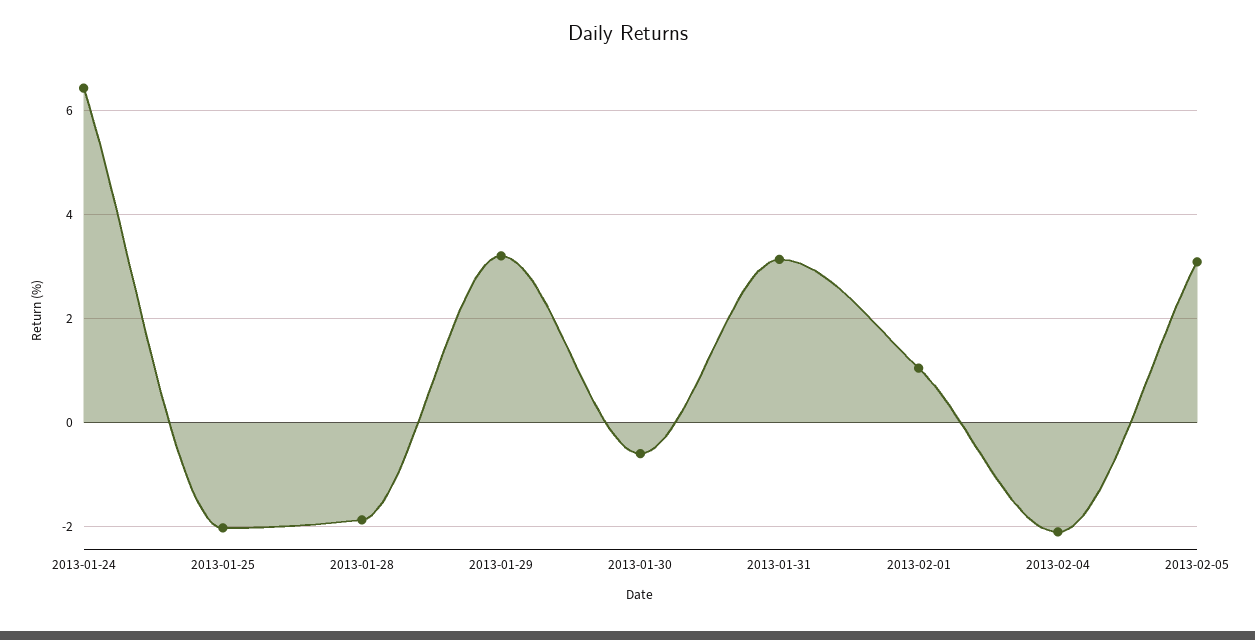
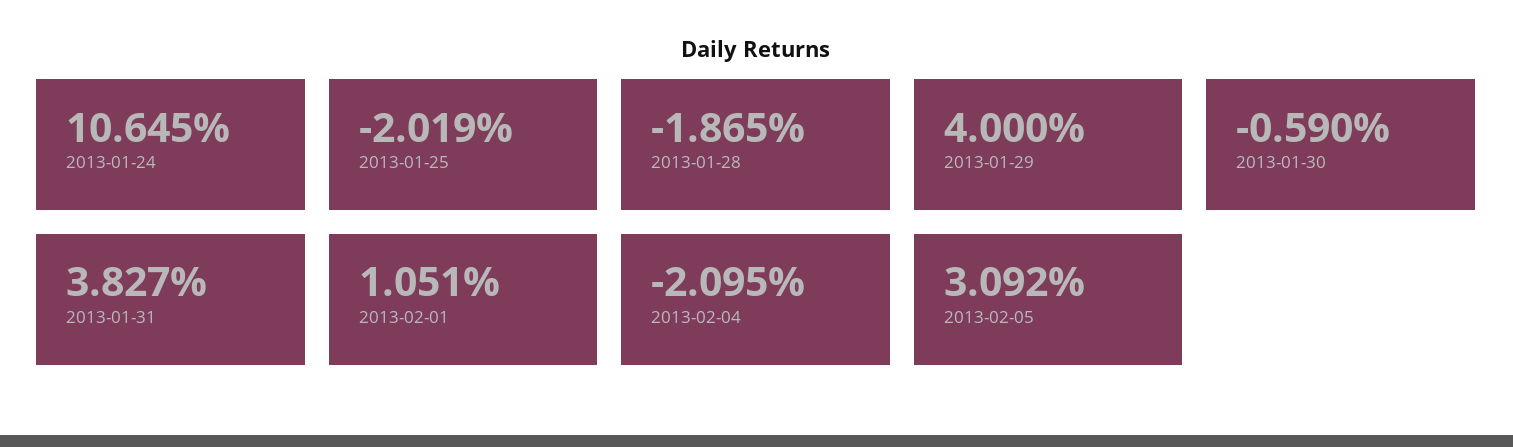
2013-01-24: 6.4 -> 10.645
2013-01-29: 3.2 -> 4
2013-01-31: 3.2 -> 3.827

